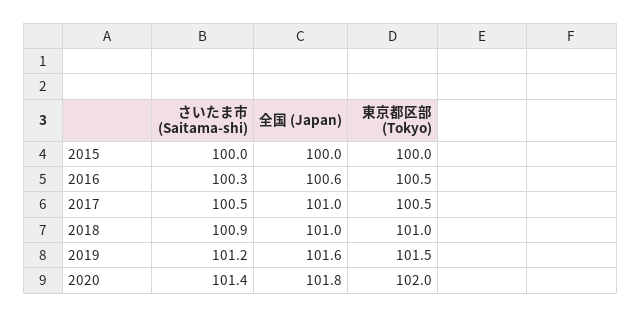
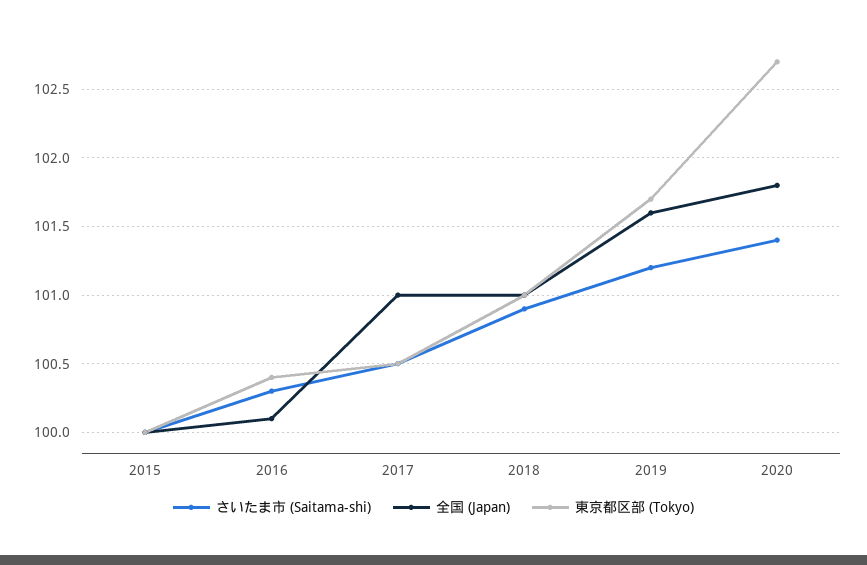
全国 (Japan), 2016: 100.6 -> 100.1
東京都区部 (Tokyo), 2016: 100.5 -> 100.4
東京都区部 (Tokyo), 2019: 101.5 -> 101.7
東京都区部 (Tokyo), 2020: 102 -> 102.7

